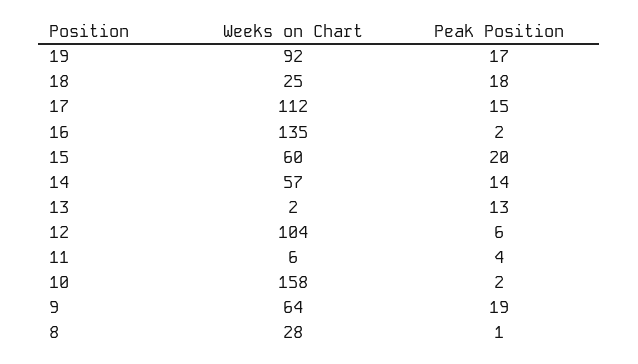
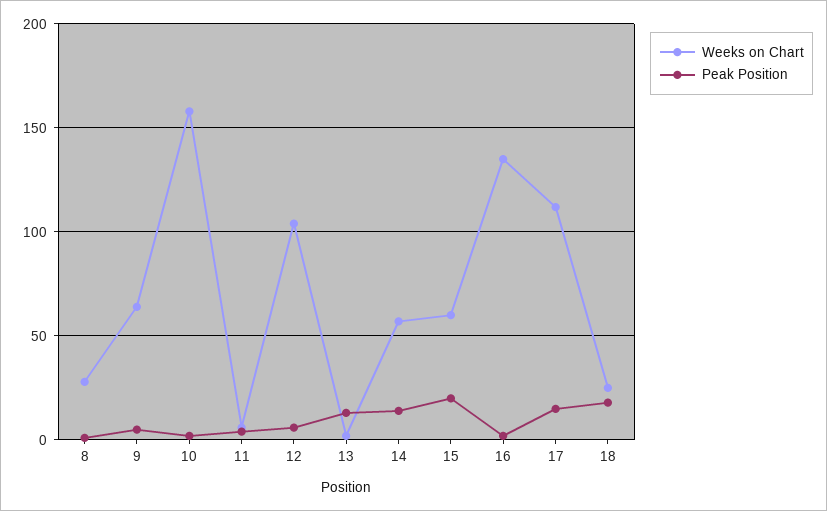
Weeks on Chart, 19: 92 -> none
Peak Position, 19: 17 -> none
Peak Position, 9: 19 -> 5

